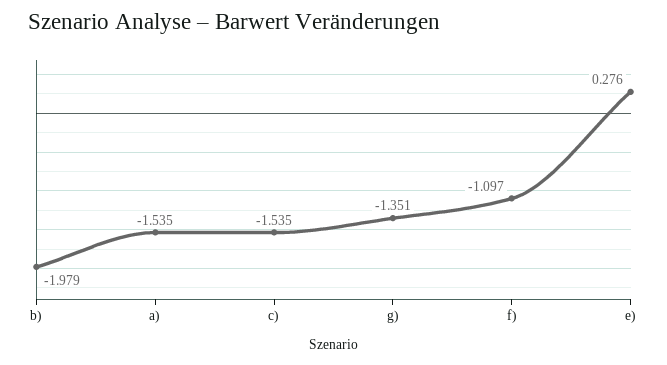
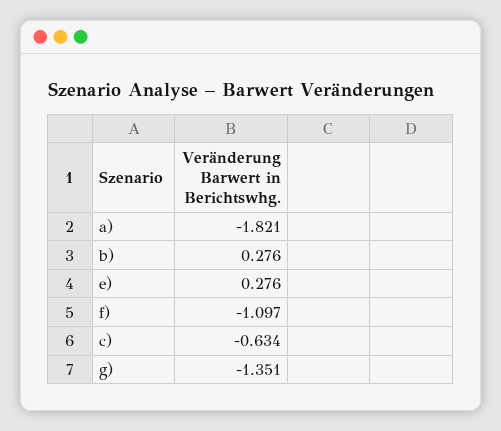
b): -1.979 -> 0.276
a): -1.535 -> -1.821
c): -1.535 -> -0.634

